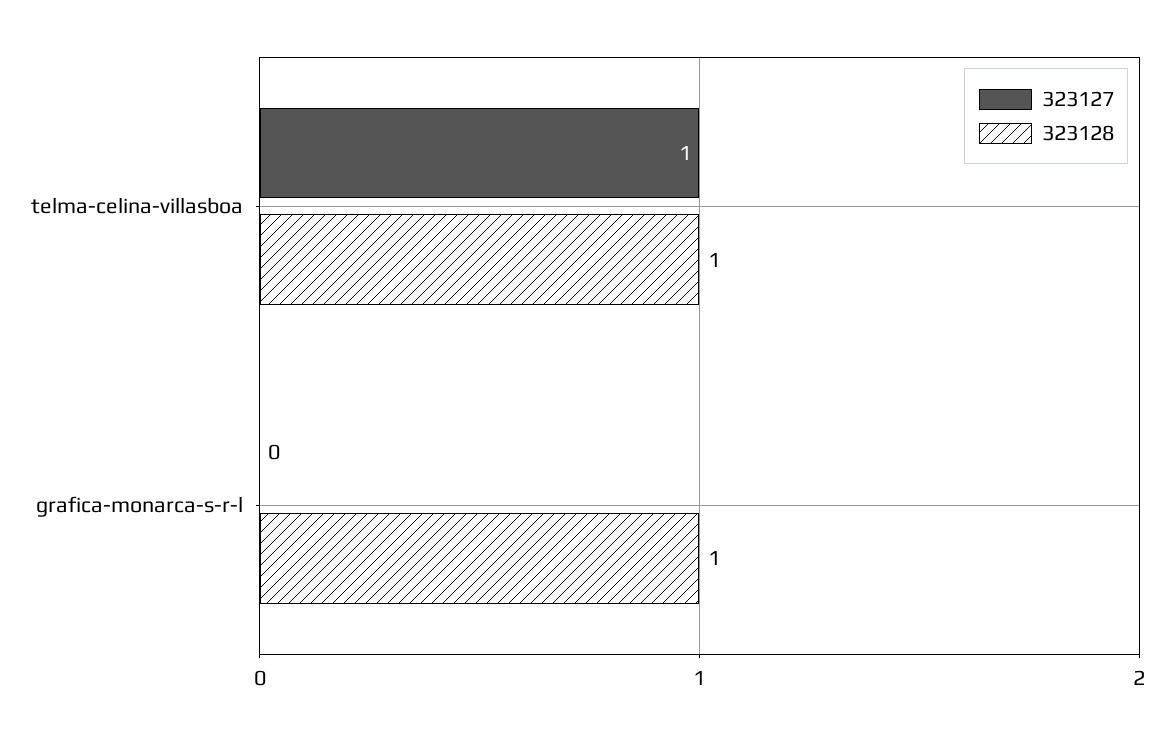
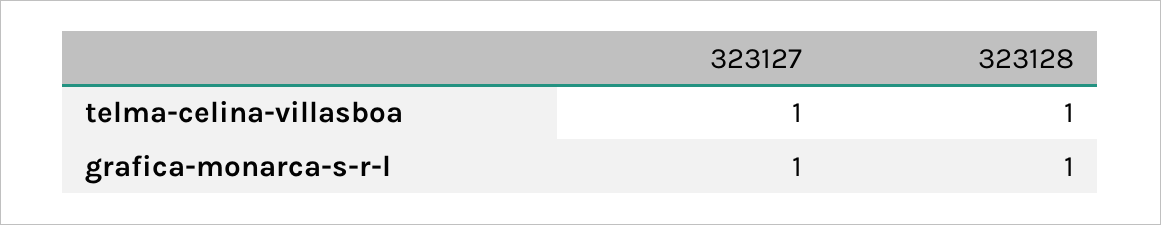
323127, grafica-monarca-s-r-l: 0 -> 1

